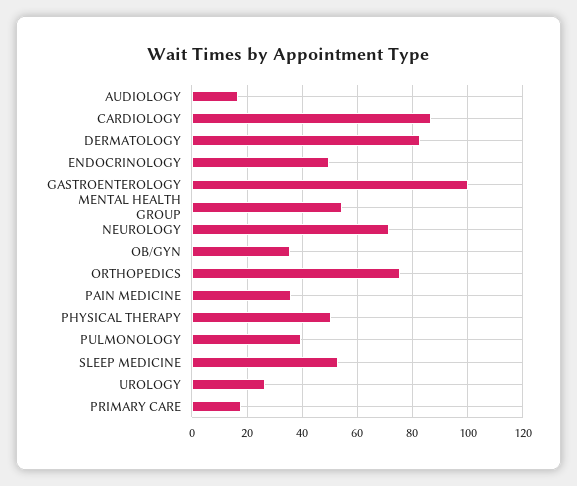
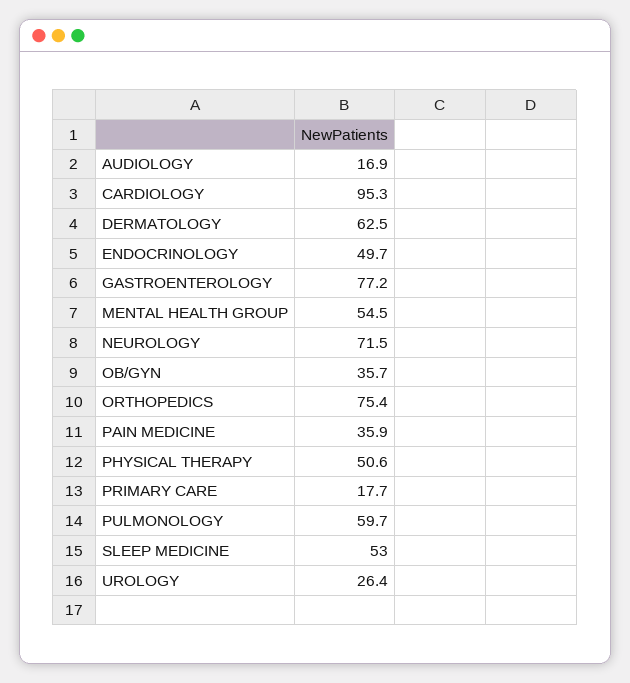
CARDIOLOGY: 87.5 -> 95.3
DERMATOLOGY: 82.5 -> 62.5
GASTROENTEROLOGY: 100 -> 77.2
PULMONOLOGY: 40 -> 59.7

